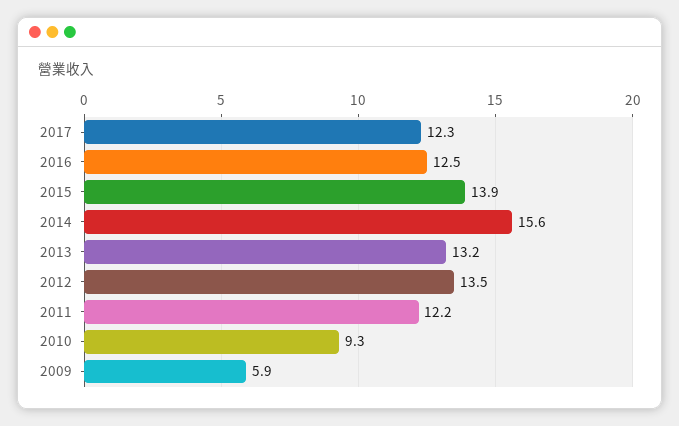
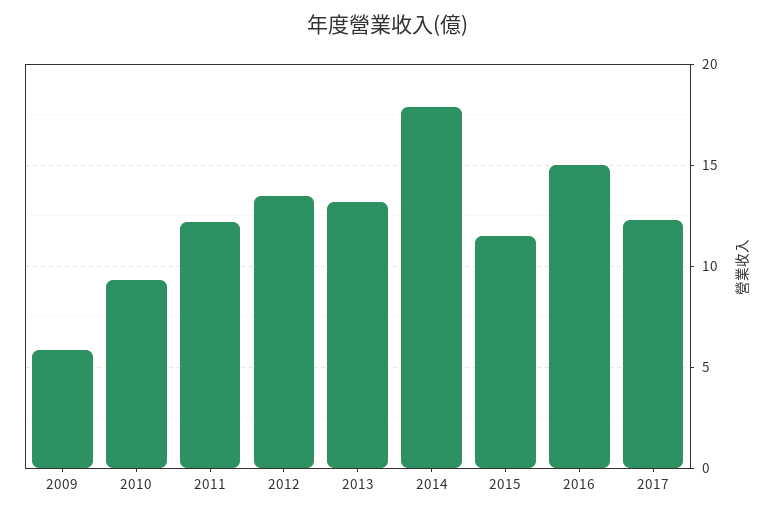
2016: 12.5 -> 15
2015: 13.9 -> 11.5
2014: 15.6 -> 18

